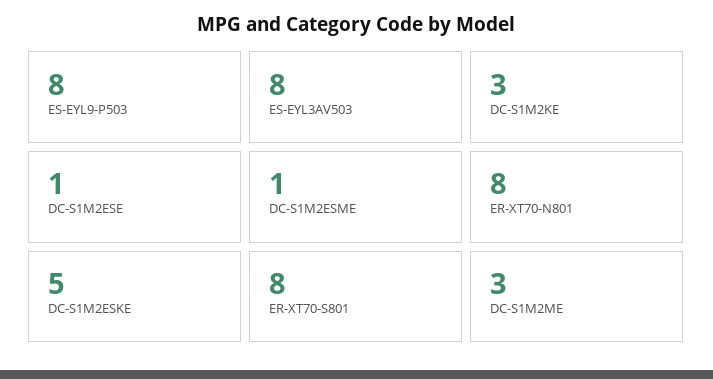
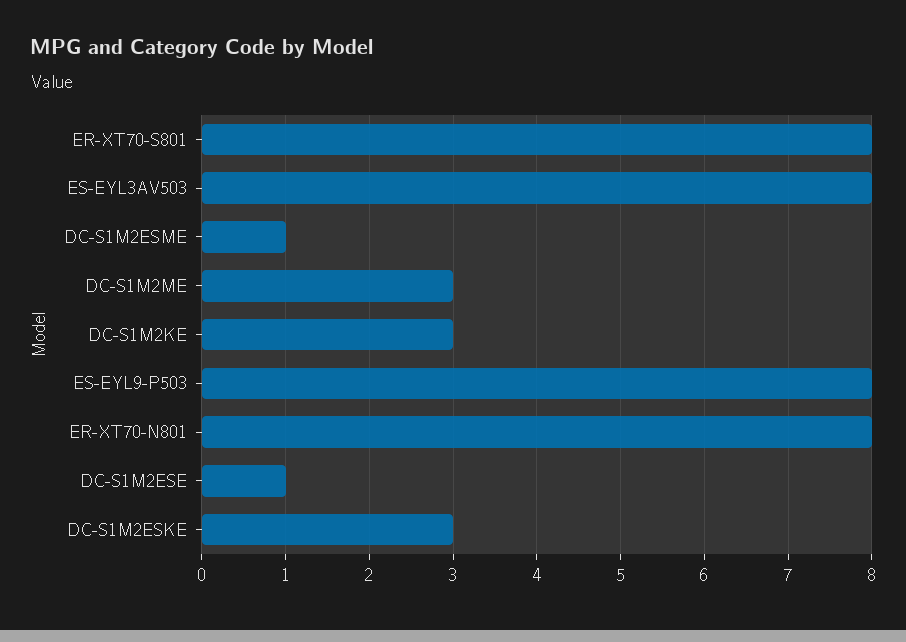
DC-S1M2ESKE: 5 -> 3

